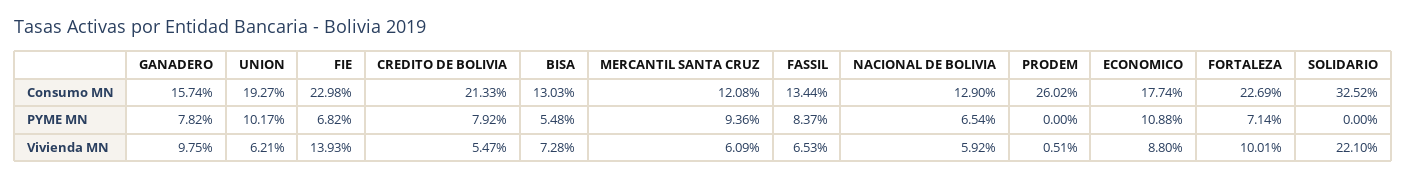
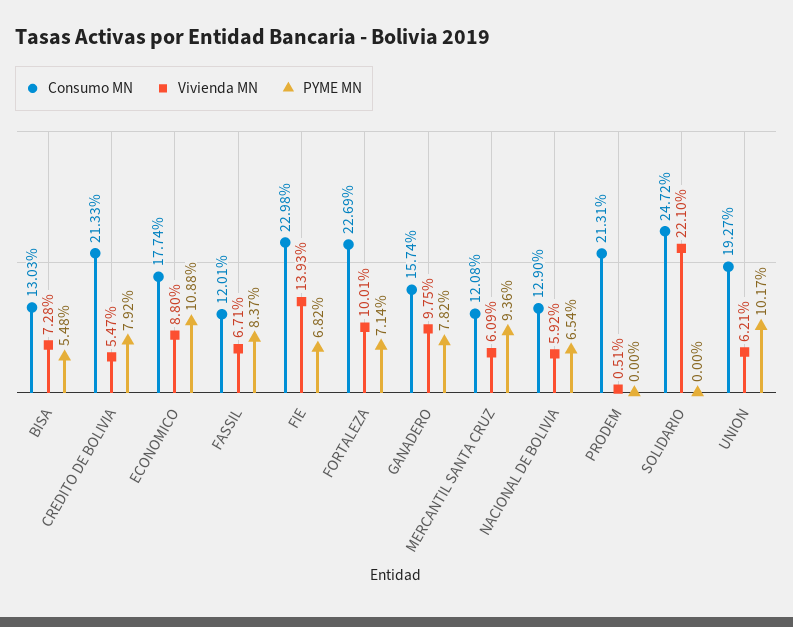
Consumo MN, FASSIL: 13.44 -> 12.01
Consumo MN, PRODEM: 26.02 -> 21.31
Consumo MN, SOLIDARIO: 32.52 -> 24.72
Vivienda MN, FASSIL: 6.53 -> 6.71

